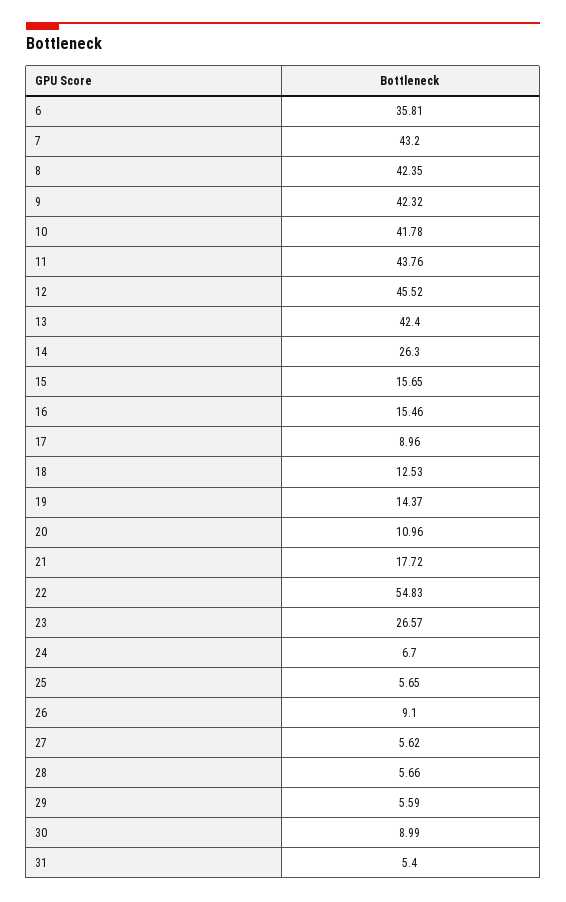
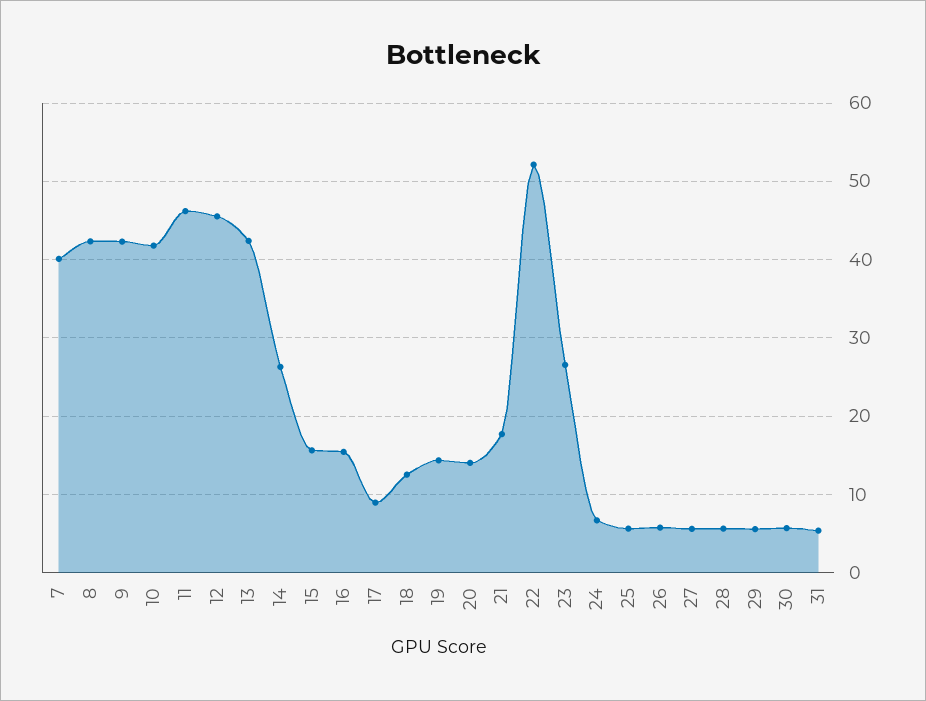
6: 35.81 -> none
7: 43.2 -> 40
11: 43.76 -> 46
20: 10.96 -> 14
22: 54.83 -> 52
26: 9.1 -> 6
30: 8.99 -> 6

